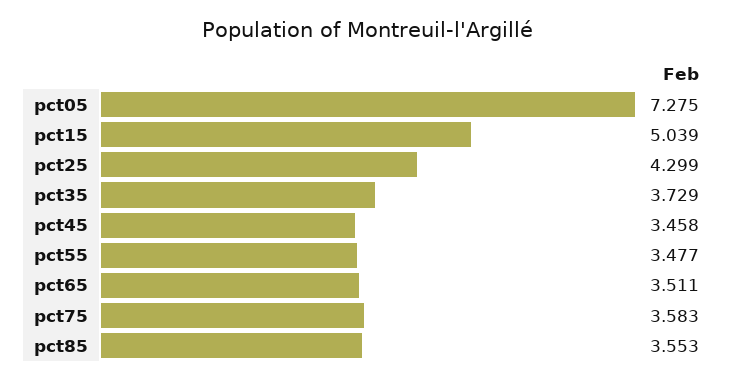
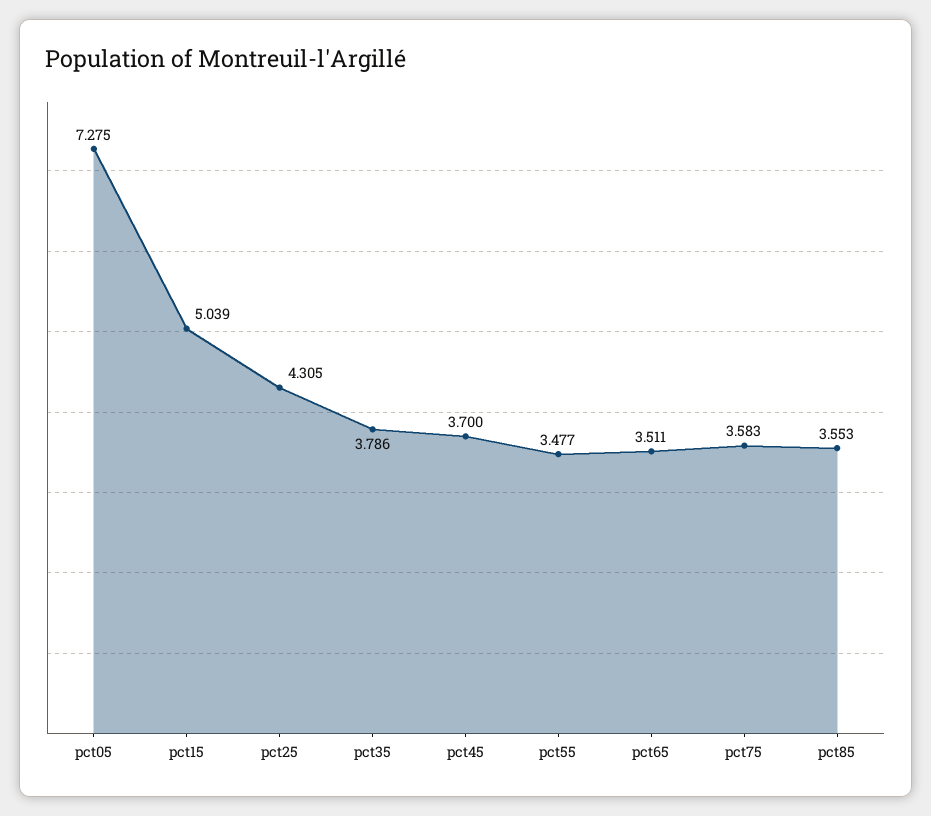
pct25: 4.299 -> 4.305
pct35: 3.729 -> 3.786
pct45: 3.458 -> 3.7

